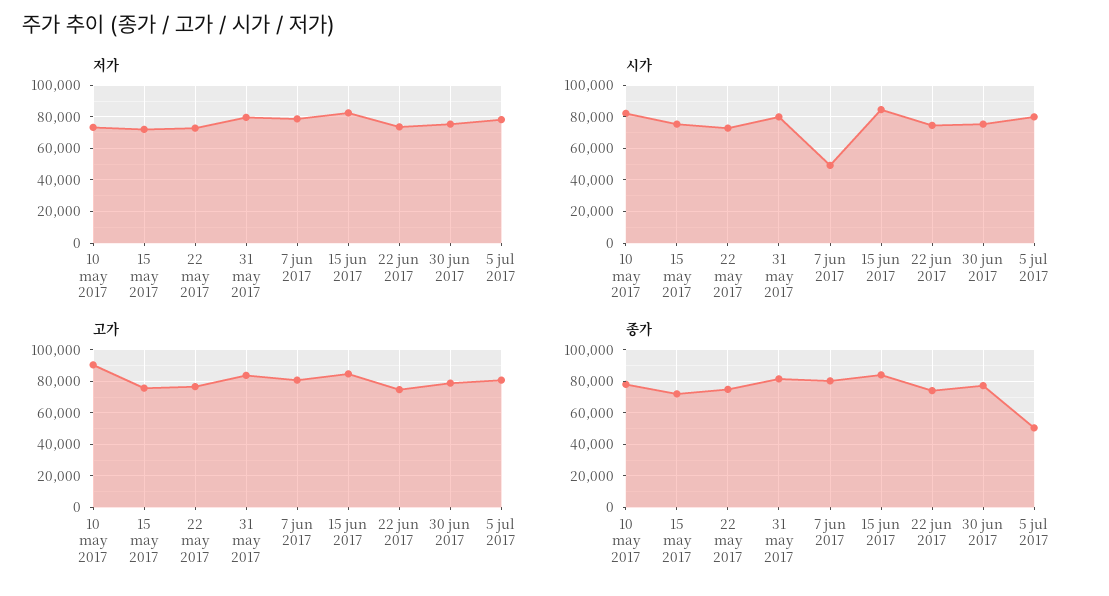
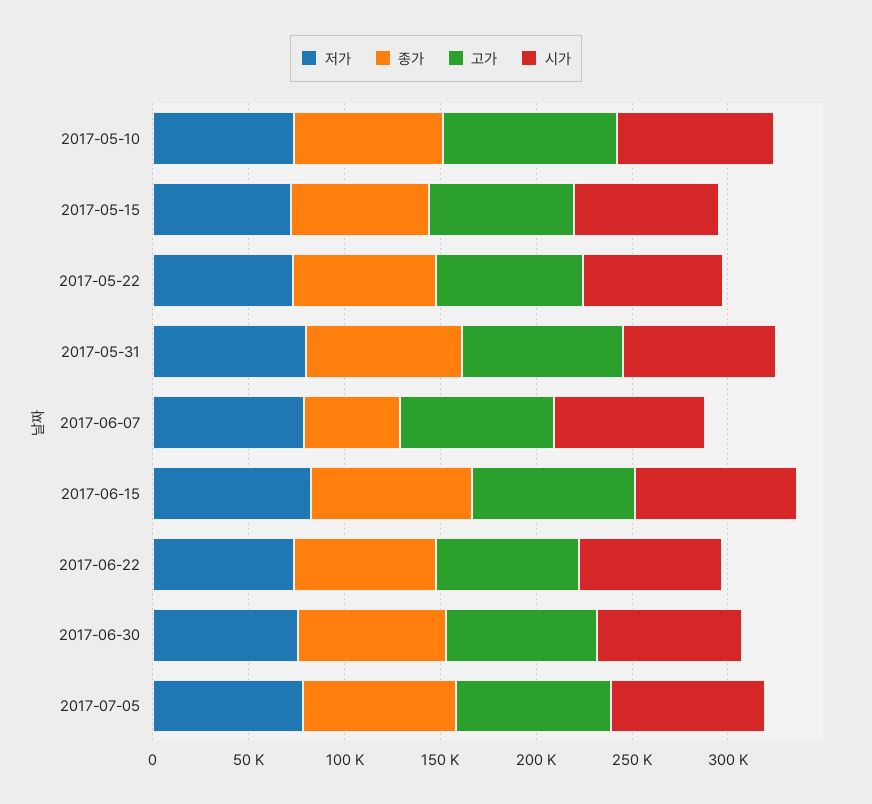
시가, 7 jun 2017: 50000 -> 80000
종가, 7 jun 2017: 80000 -> 50000
종가, 5 jul 2017: 50000 -> 80000

